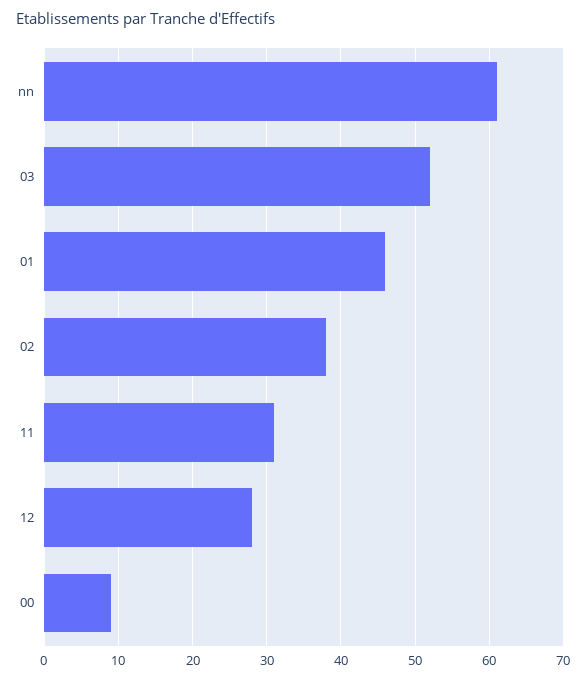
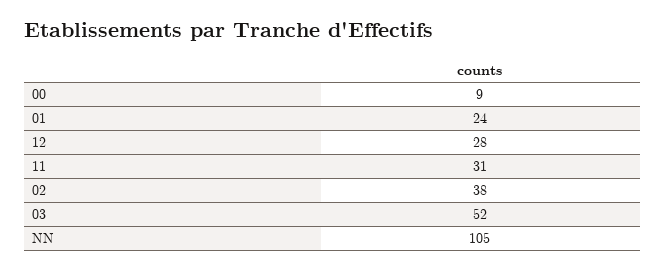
nn: 61 -> 105
01: 46 -> 24

